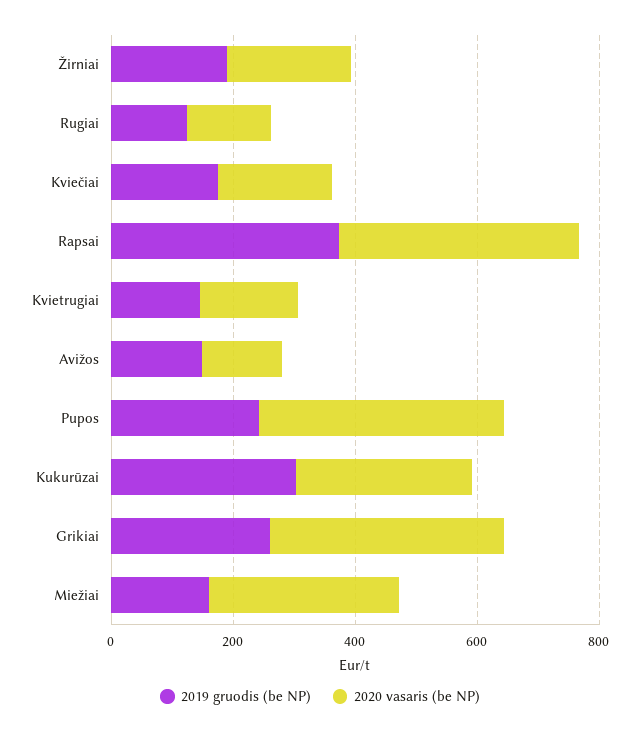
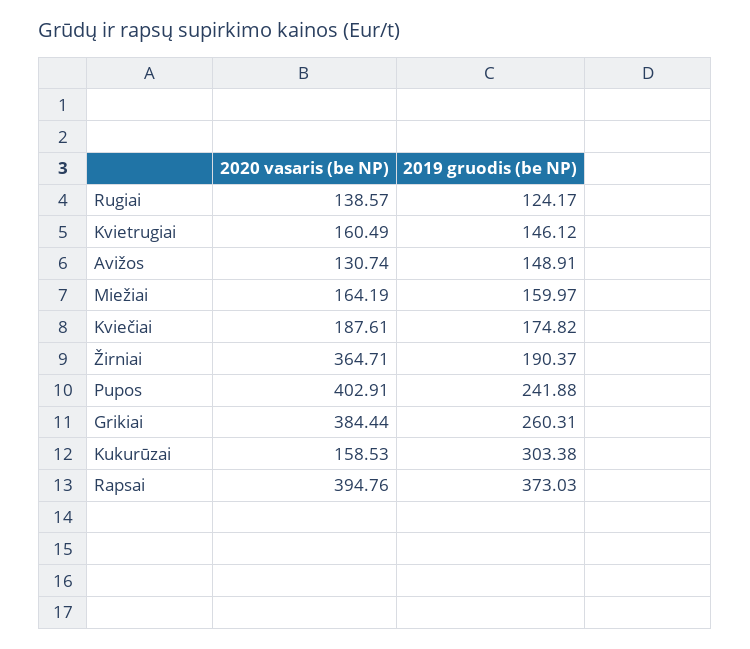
2020 vasaris (be NP), Žirniai: 200 -> 364.71
2020 vasaris (be NP), Kukurūzai: 300 -> 158.53
2020 vasaris (be NP), Miežiai: 300 -> 164.19

